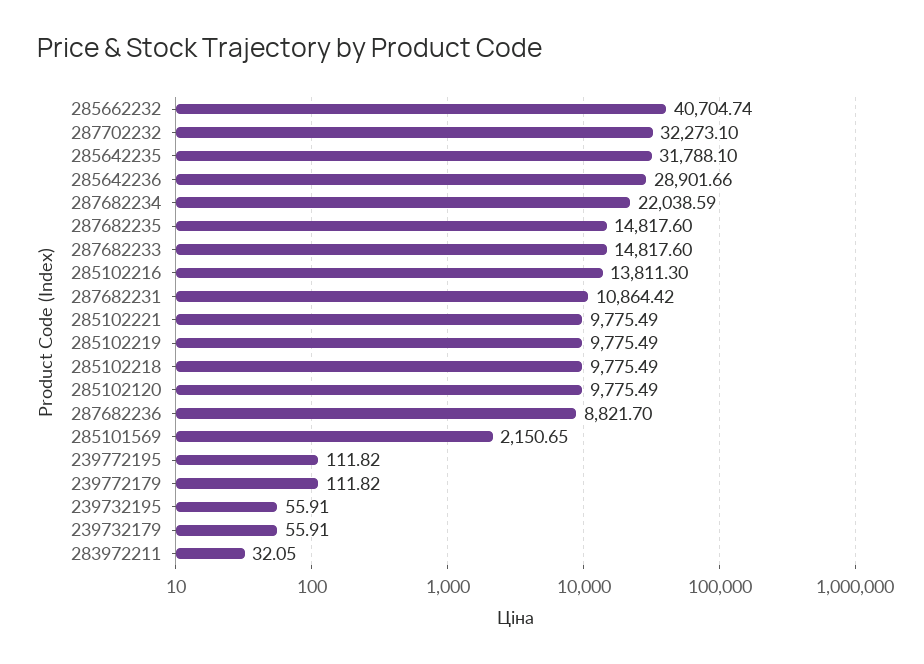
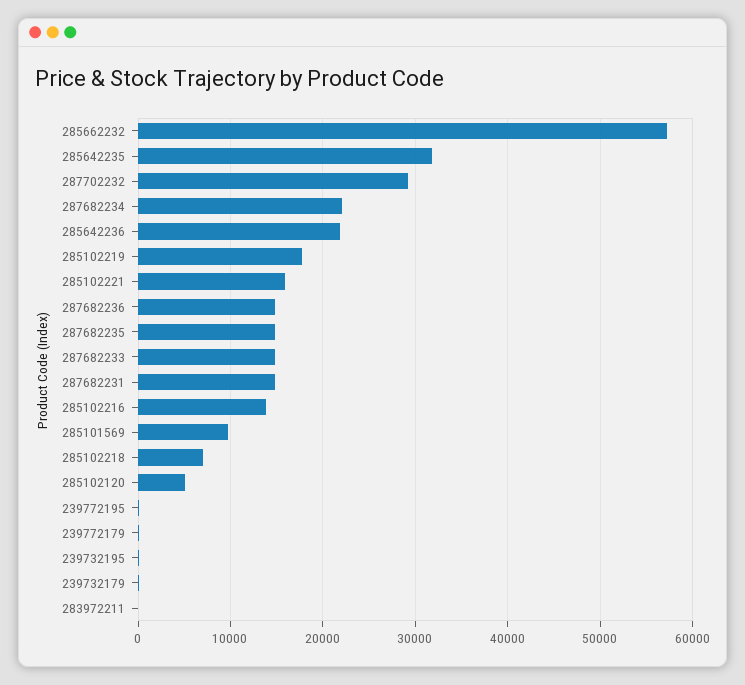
285662232: 40704.74 -> 57000
287702232: 32273.1 -> 29000
285642236: 28901.66 -> 22000
287682231: 10864.42 -> 15000
285102221: 9775.49 -> 16000
285102219: 9775.49 -> 18000
285102218: 9775.49 -> 7000
285102120: 9775.49 -> 5000
287682236: 8821.7 -> 15000
285101569: 2150.65 -> 10000

